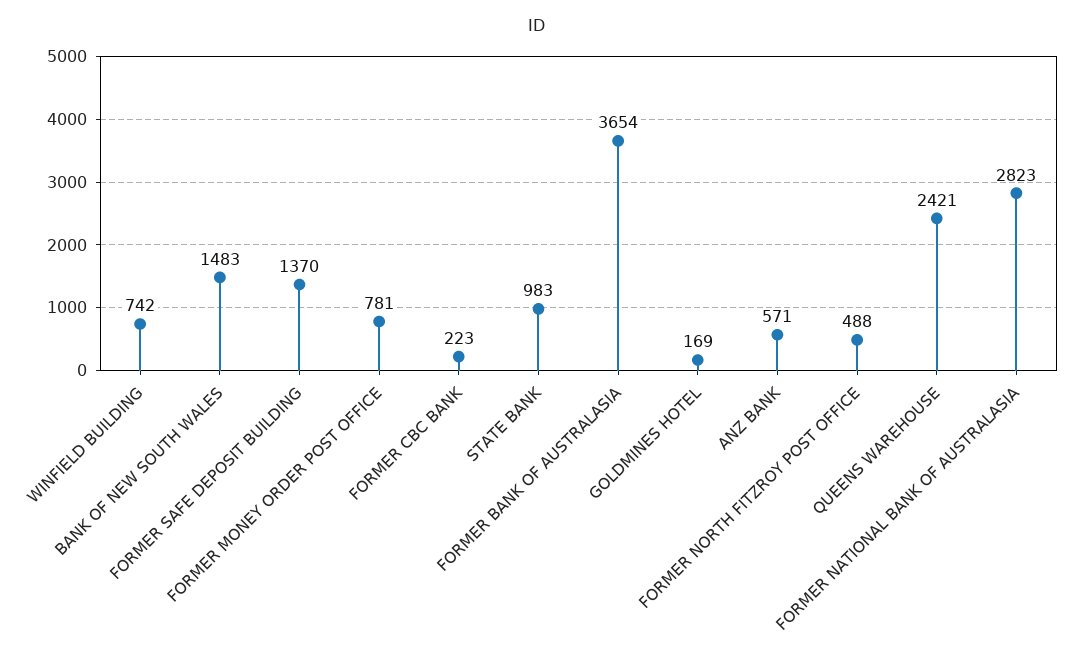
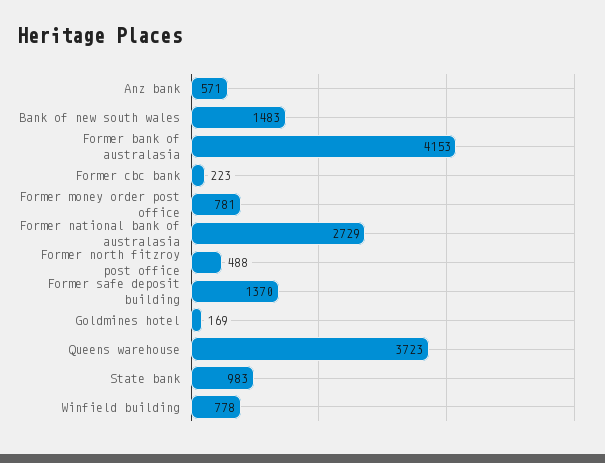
WINFIELD BUILDING: 742 -> 778
FORMER BANK OF AUSTRALASIA: 3654 -> 4153
QUEENS WAREHOUSE: 2421 -> 3723
FORMER NATIONAL BANK OF AUSTRALASIA: 2823 -> 2729

